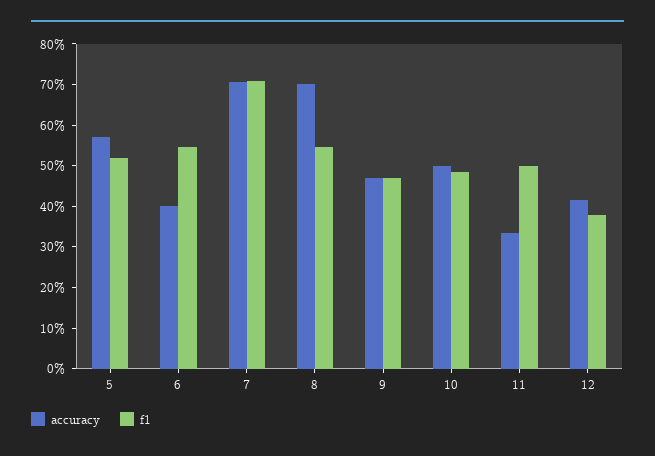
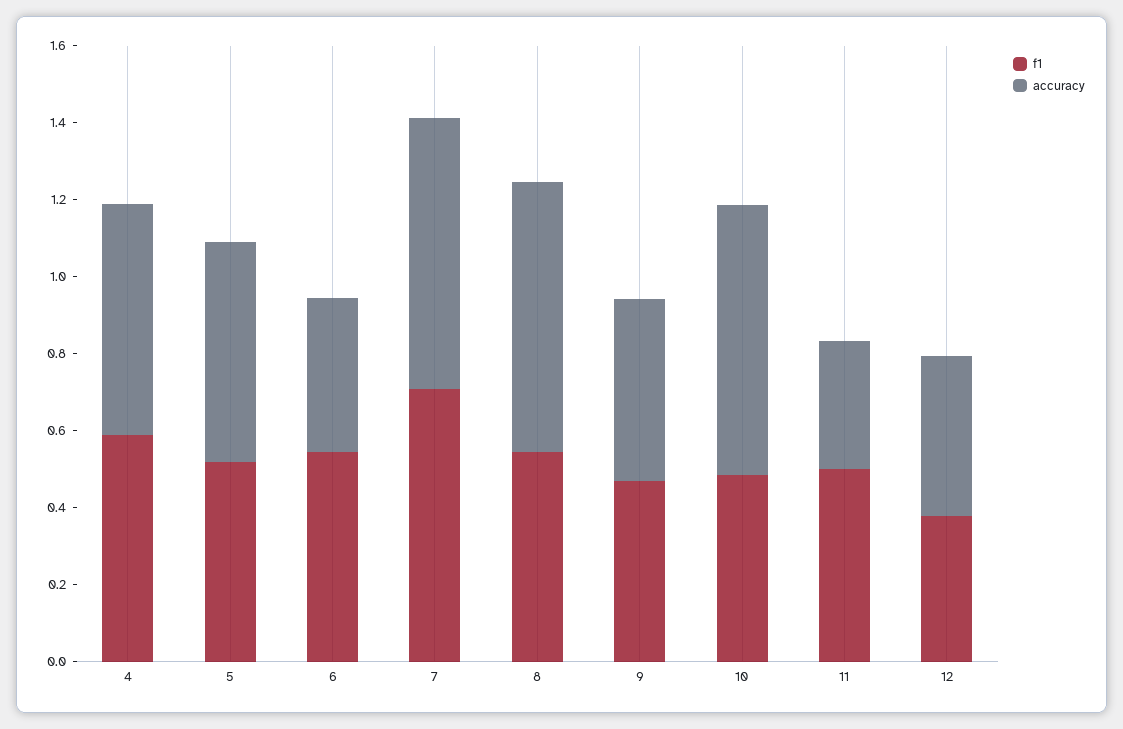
accuracy, 10: 0.5 -> 0.7
f1, 4: none -> 0.6
accuracy, 4: none -> 0.6

